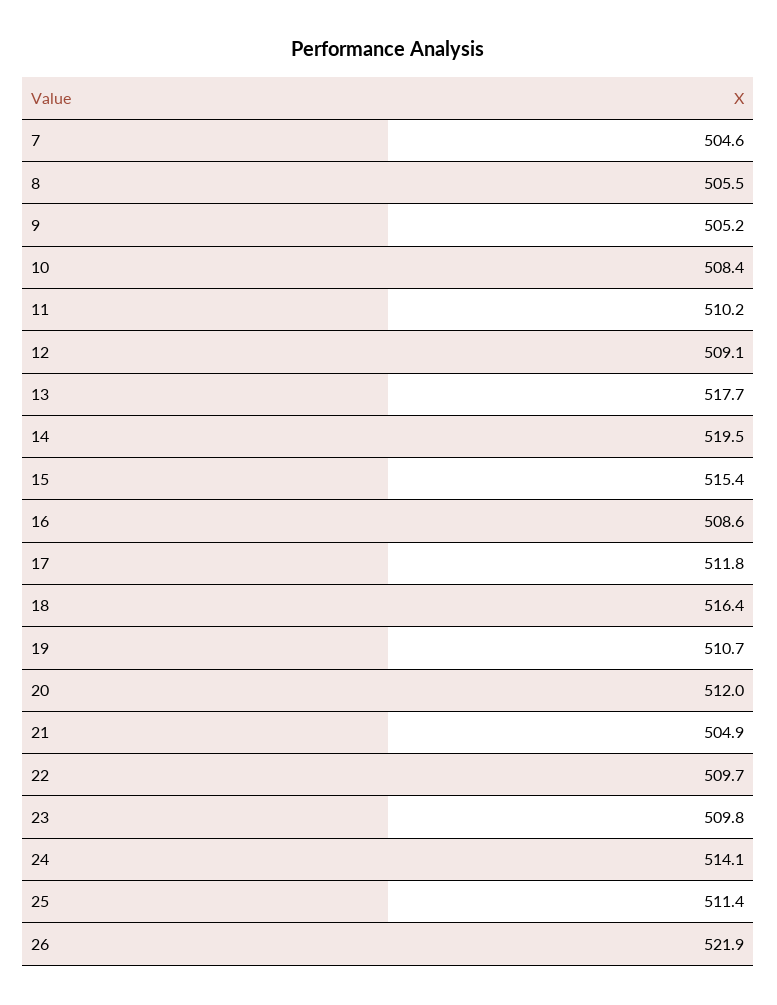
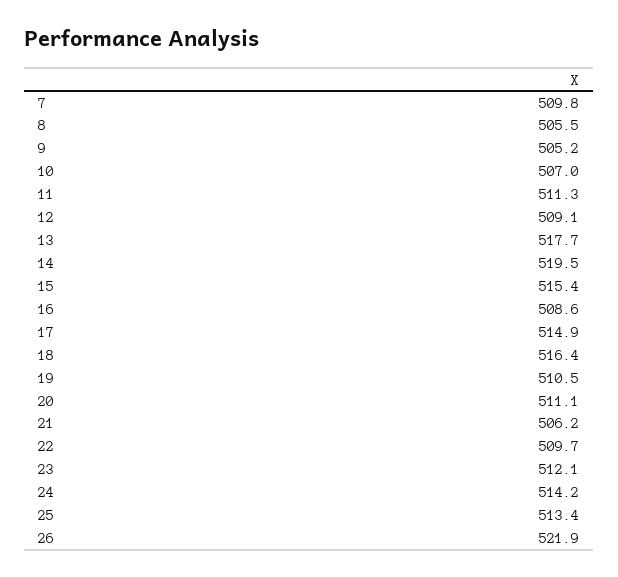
7: 504.6 -> 509.8
10: 508.4 -> 507
11: 510.2 -> 511.3
17: 511.8 -> 514.9
19: 510.7 -> 510.5
20: 512 -> 511.1
21: 504.9 -> 506.2
23: 509.8 -> 512.1
24: 514.1 -> 514.2
25: 511.4 -> 513.4

